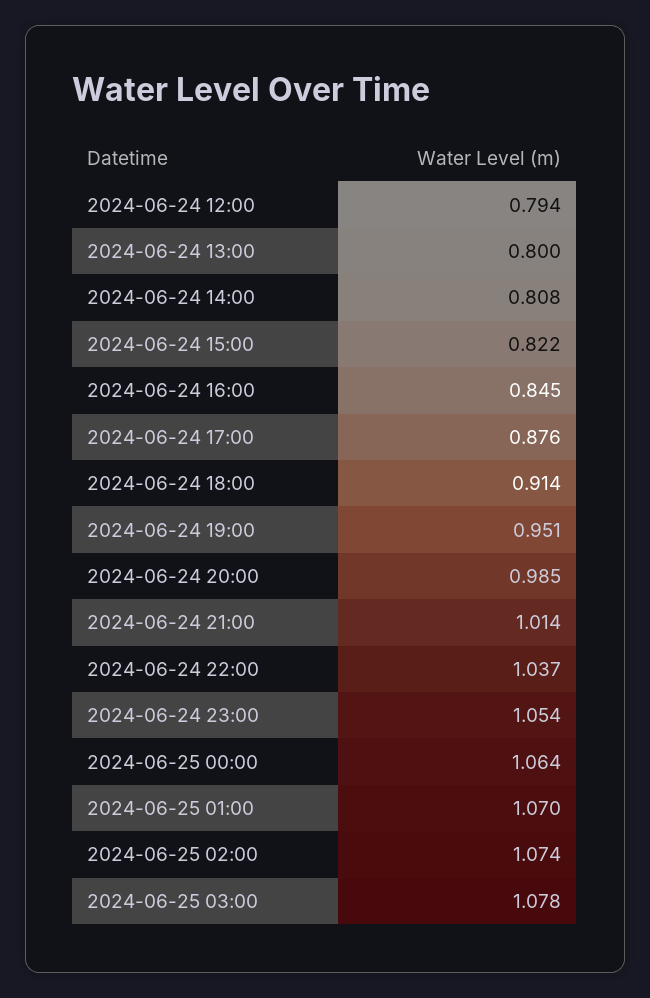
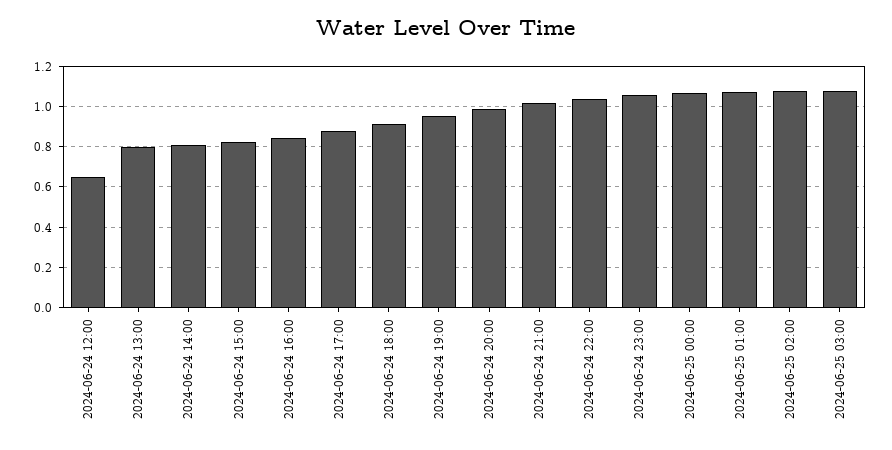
2024-06-24 12:00: 0.794 -> 0.65

